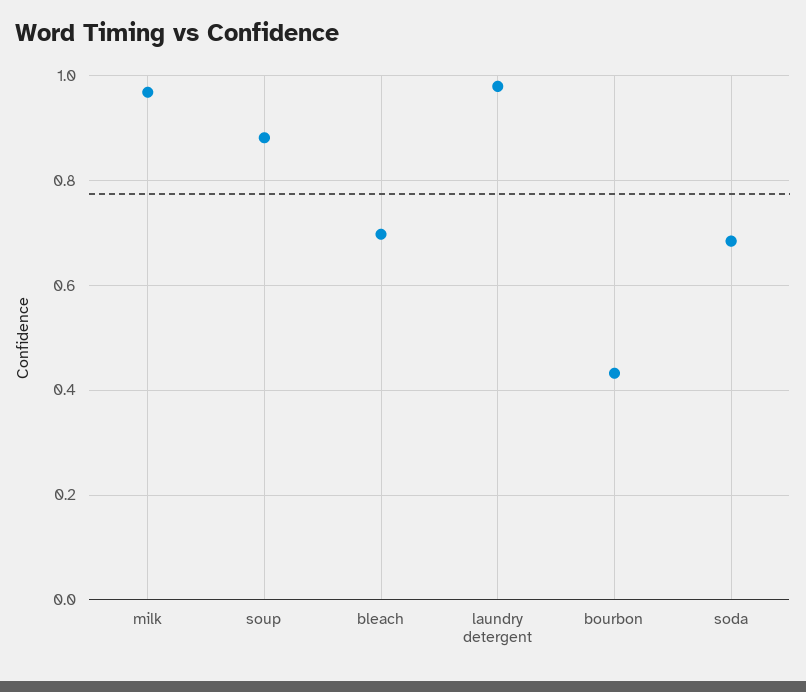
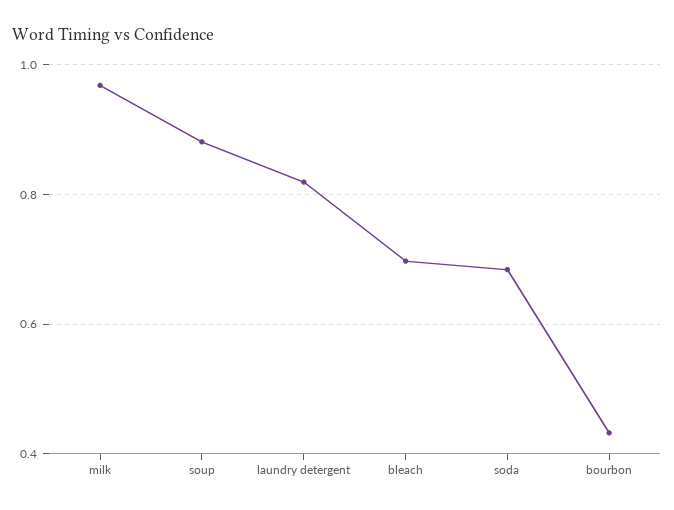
laundry detergent: 0.98 -> 0.82

